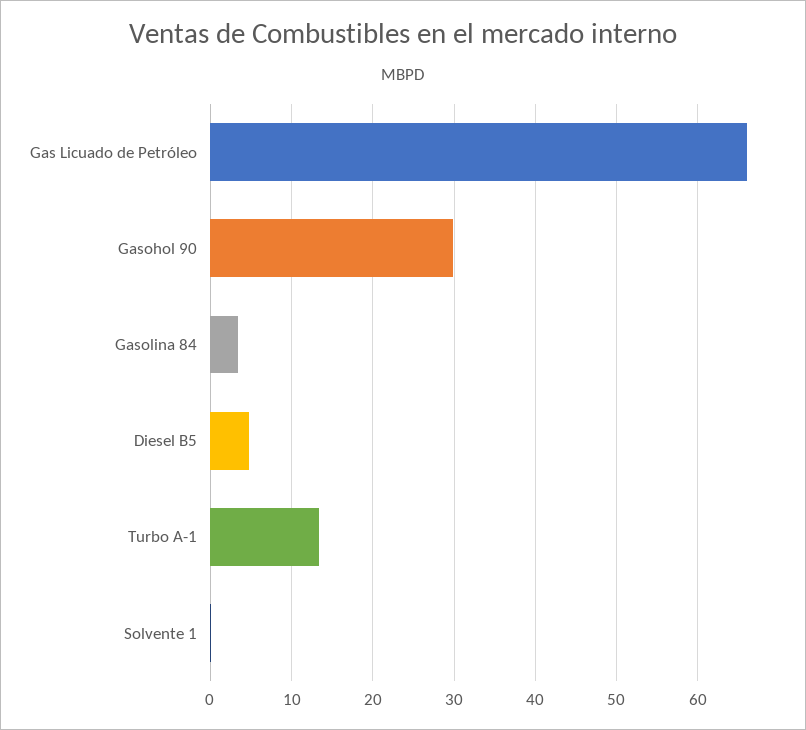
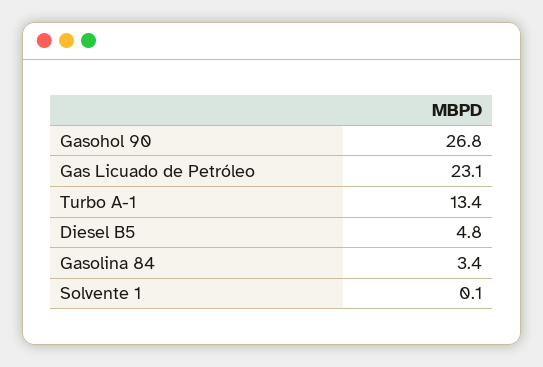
Gas Licuado de Petróleo: 66 -> 23.1
Gasohol 90: 30 -> 26.8

